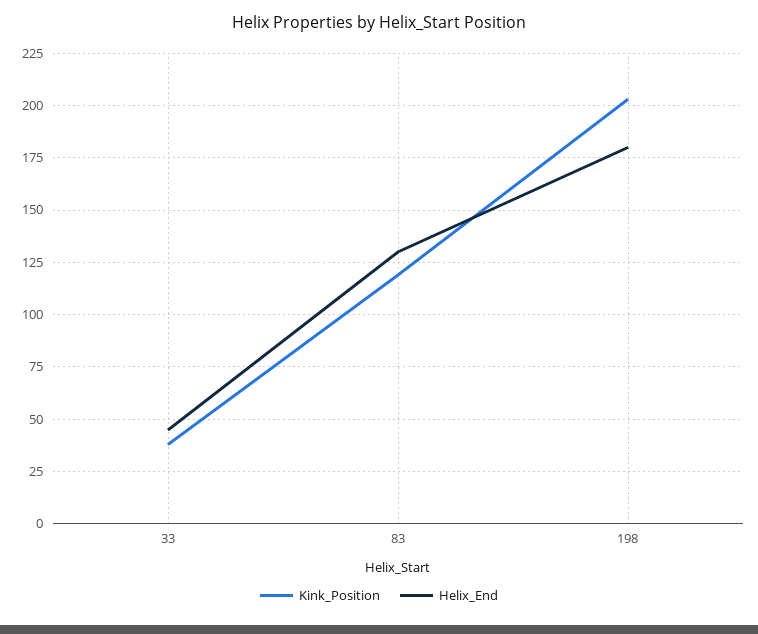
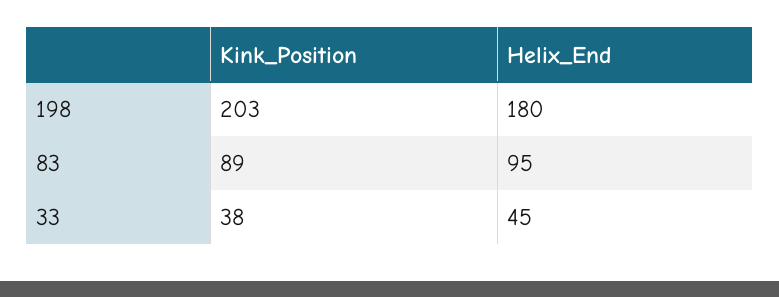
Kink_Position, 83: 120 -> 89
Helix_End, 83: 130 -> 95

